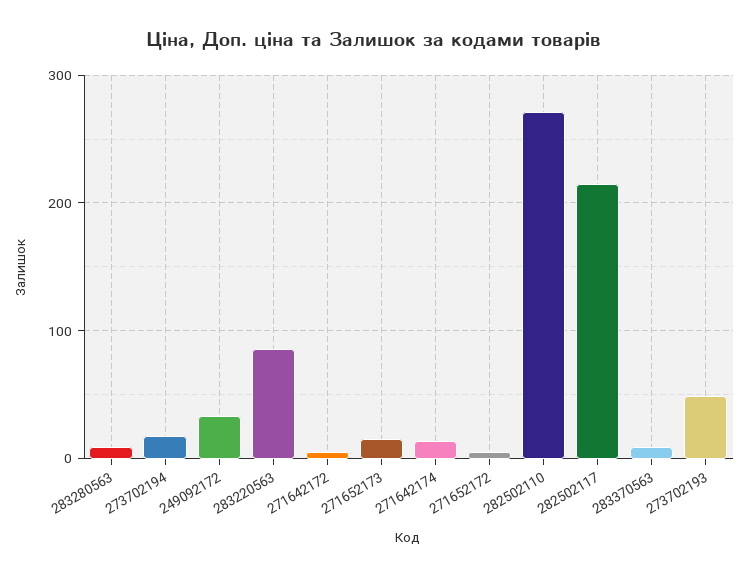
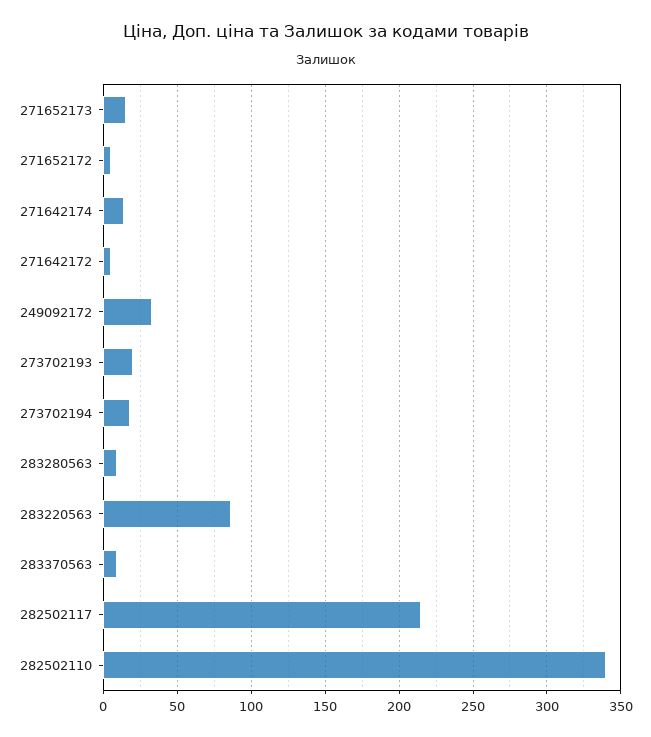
282502110: 270 -> 340
273702193: 50 -> 20

